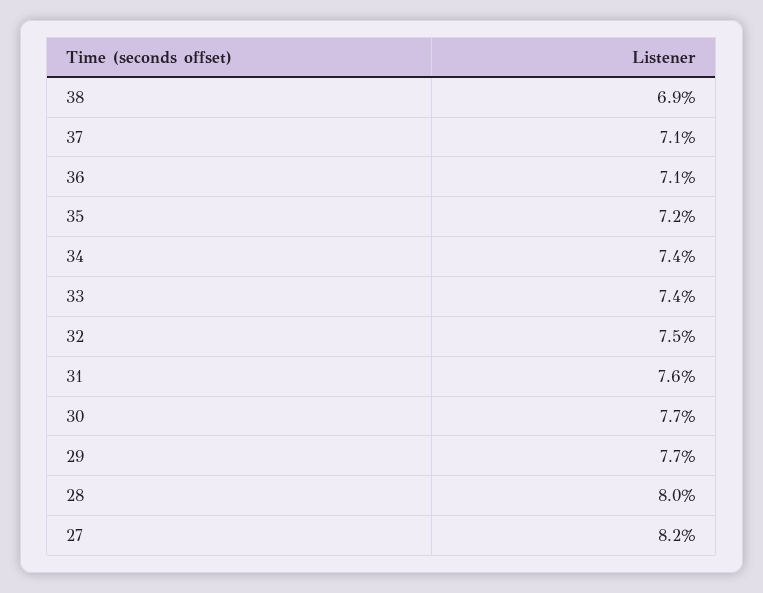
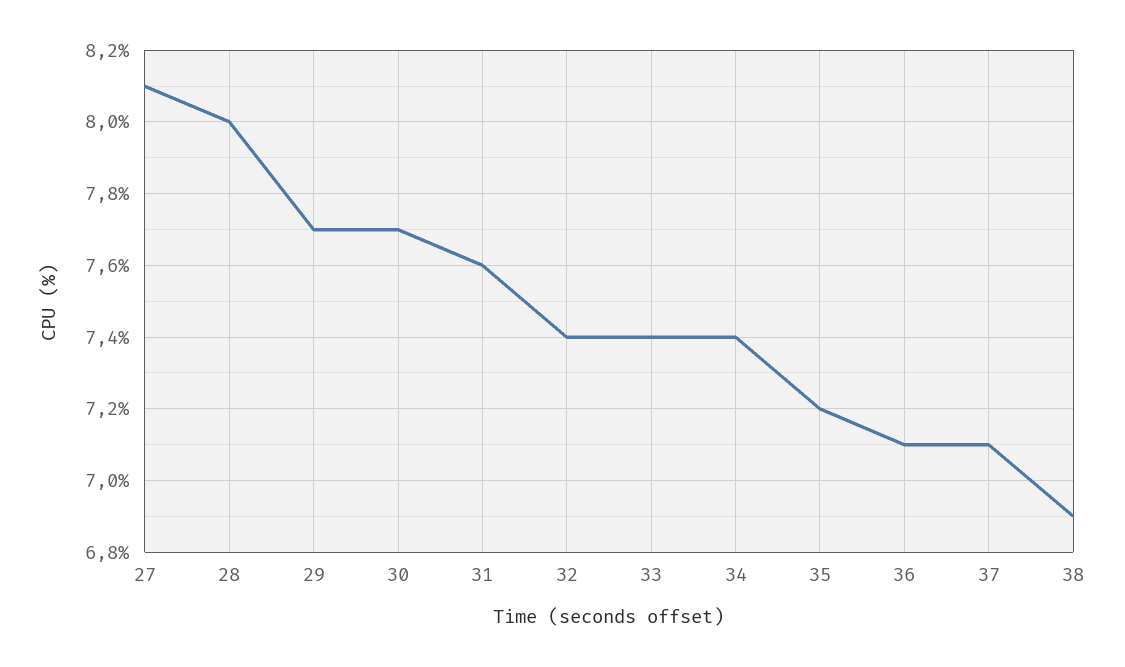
32: 7.5 -> 7.4
27: 8.2 -> 8.1

